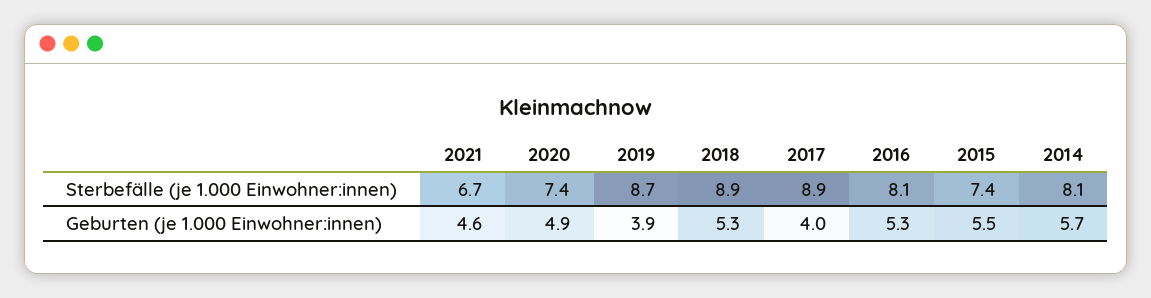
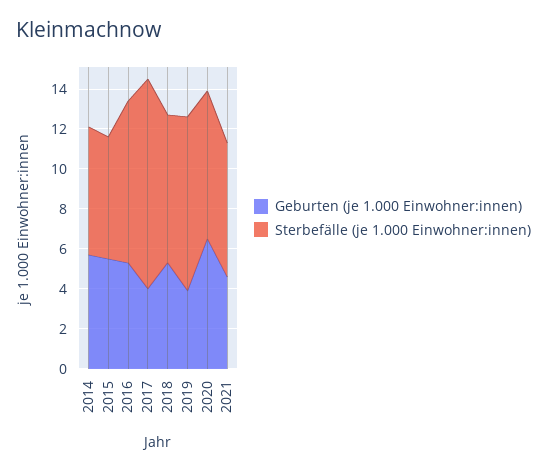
Sterbefälle (je 1.000 Einwohner:innen), 2018: 8.9 -> 7.5
Sterbefälle (je 1.000 Einwohner:innen), 2017: 8.9 -> 10.5
Sterbefälle (je 1.000 Einwohner:innen), 2015: 7.4 -> 6
Sterbefälle (je 1.000 Einwohner:innen), 2014: 8.1 -> 6.5
Geburten (je 1.000 Einwohner:innen), 2020: 4.9 -> 6.5

